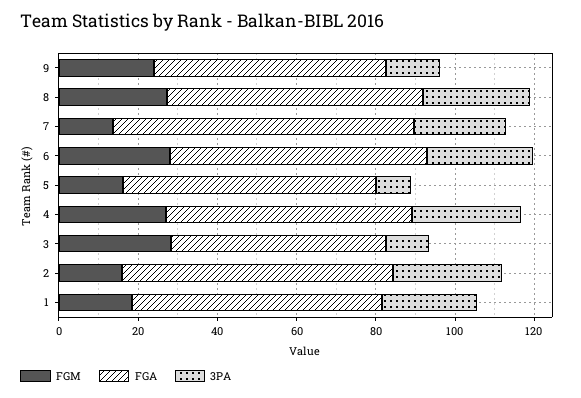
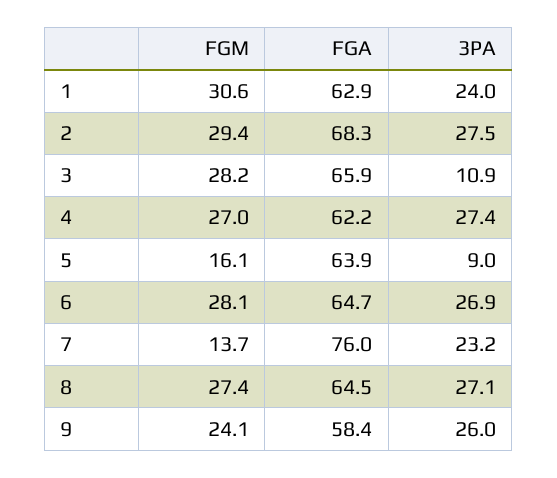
3PA, 9: 15 -> 26
FGA, 3: 55 -> 65.9
FGM, 2: 15 -> 29.4
FGM, 1: 20 -> 30.6

